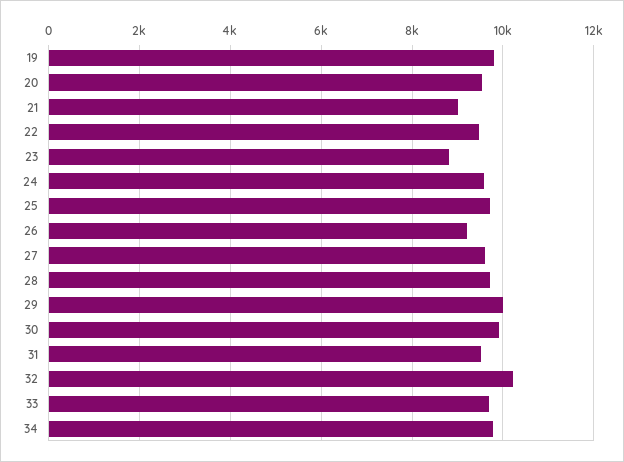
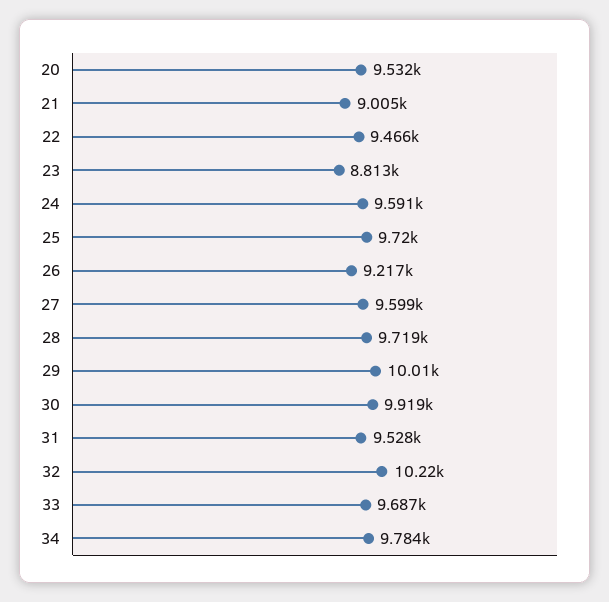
19: 9800 -> none

